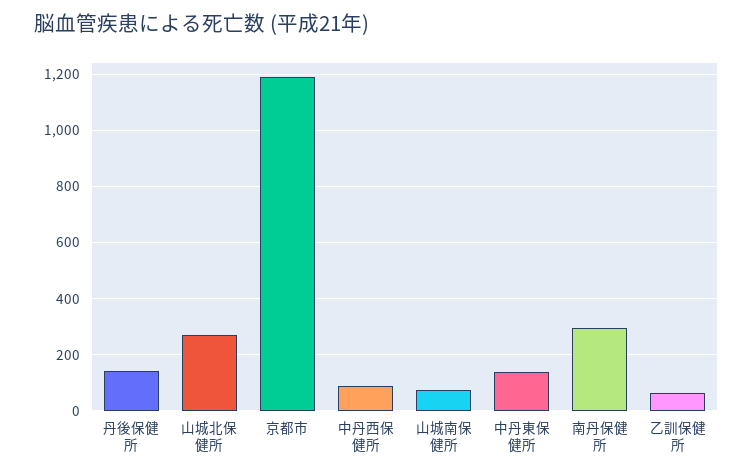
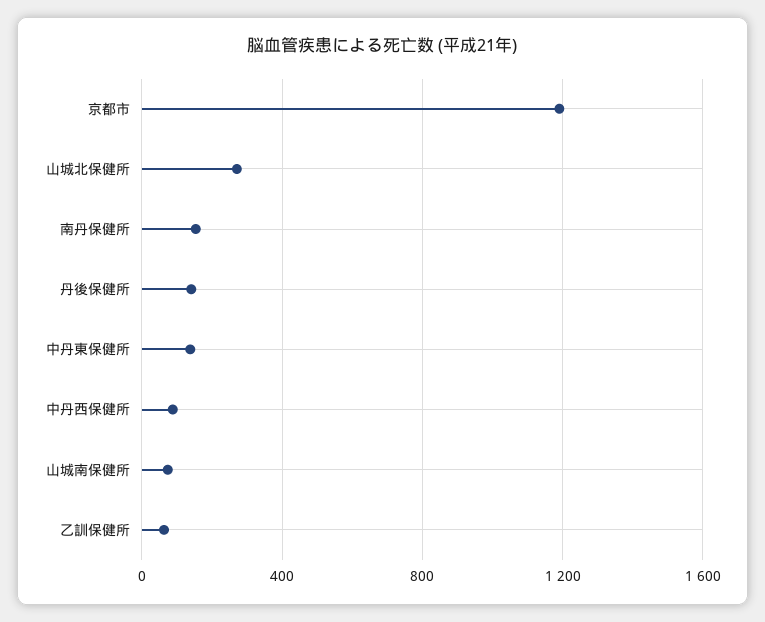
南丹保健所: 300 -> 150

